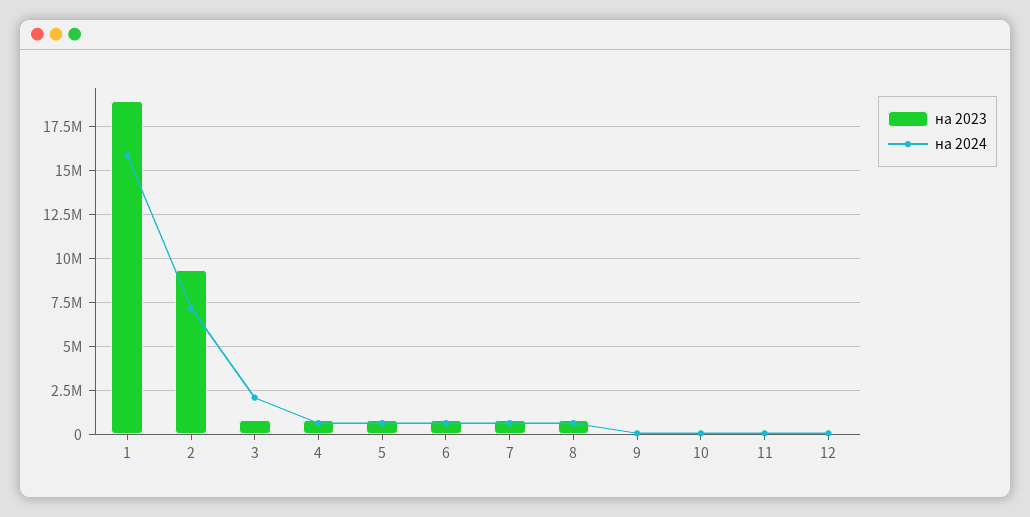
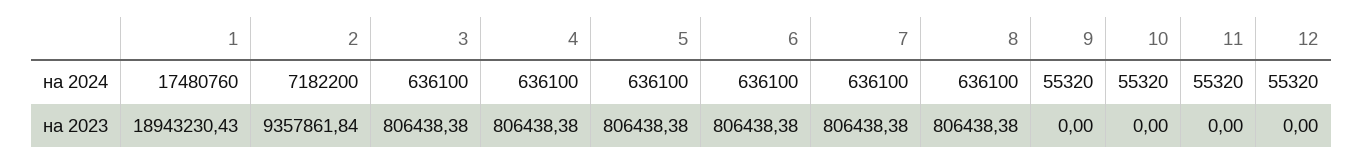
на 2024, 1: 16000000 -> 17480760
на 2024, 3: 2000000 -> 636100

